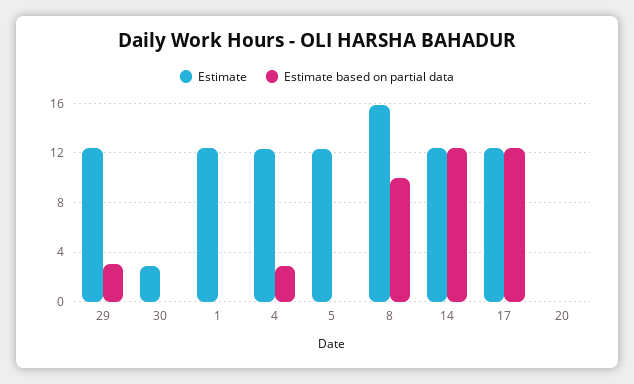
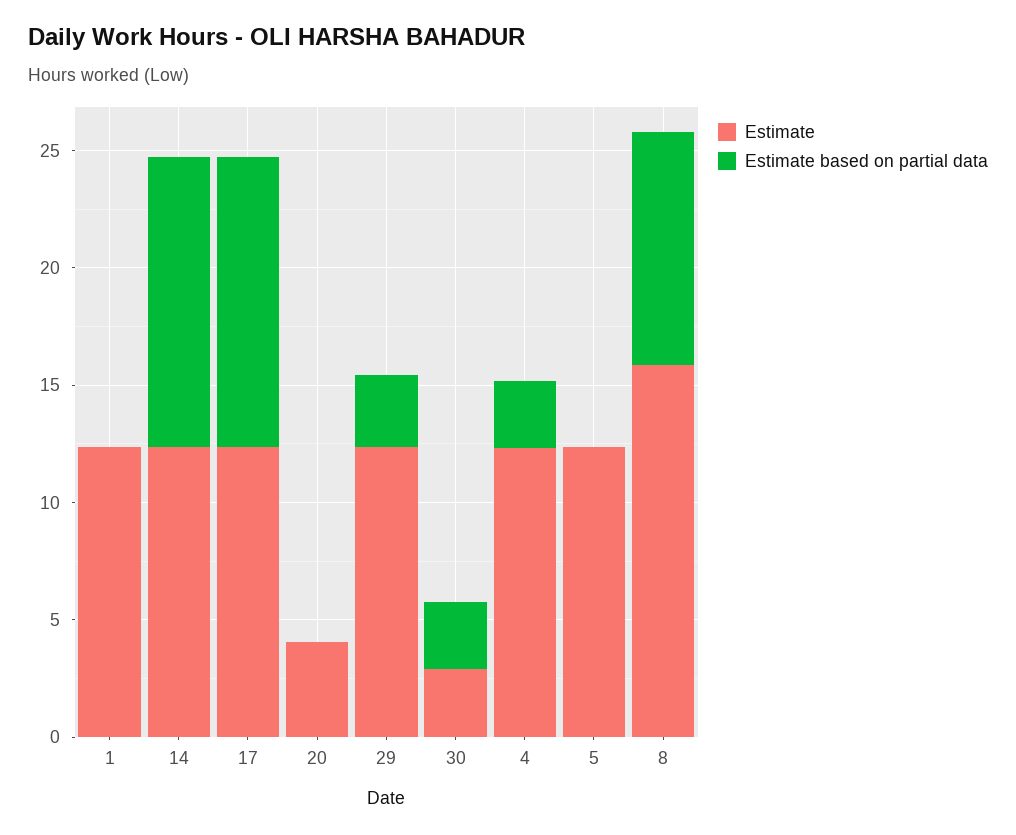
Estimate based on partial data, 30: 0 -> 3
Estimate, 20: 0 -> 4

